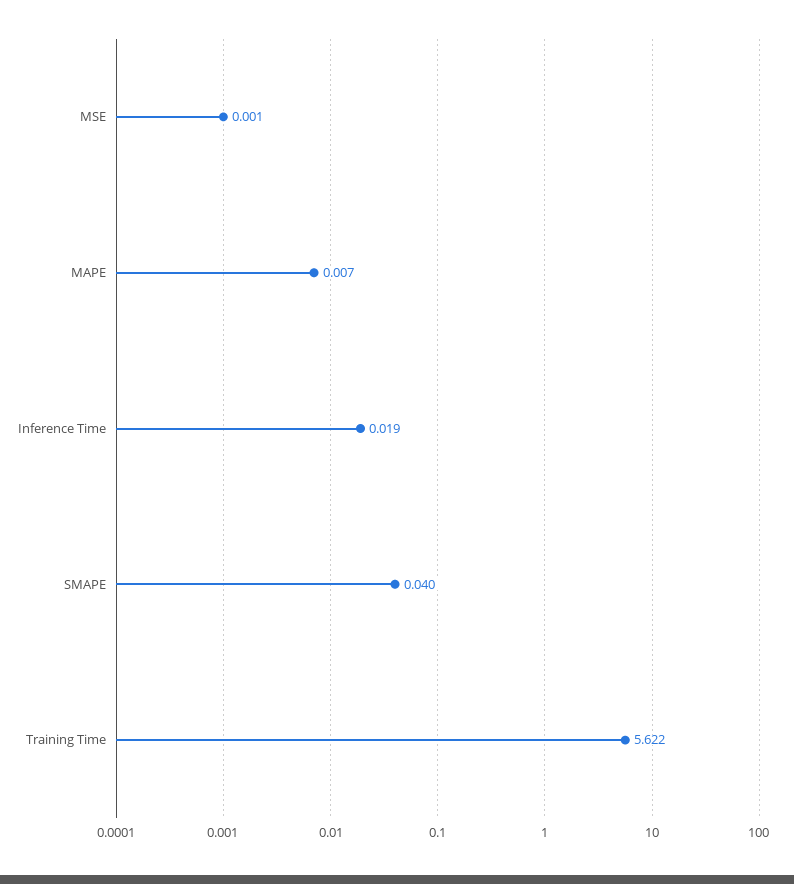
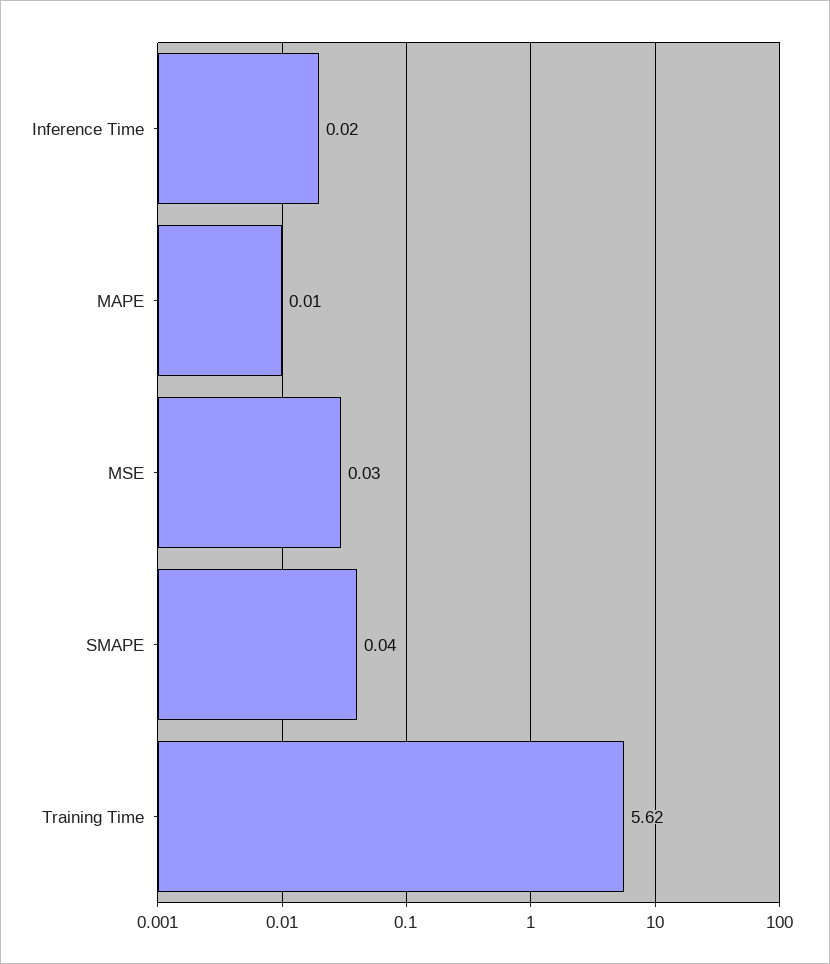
MSE: 0.001 -> 0.03

